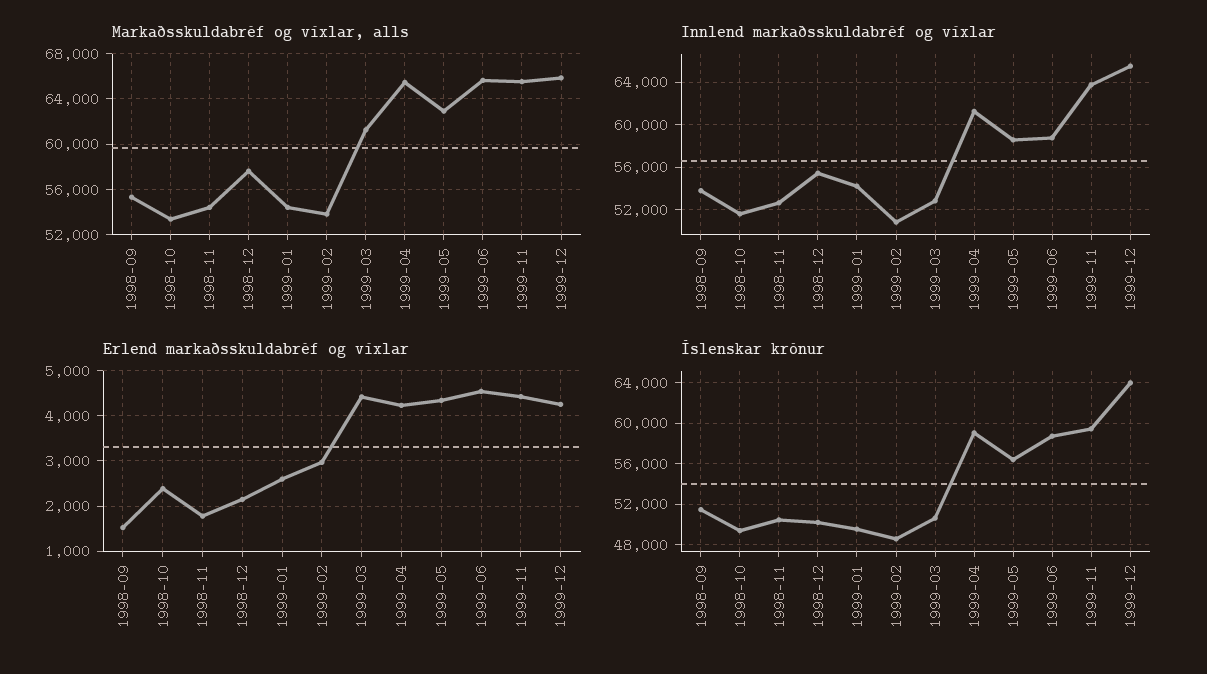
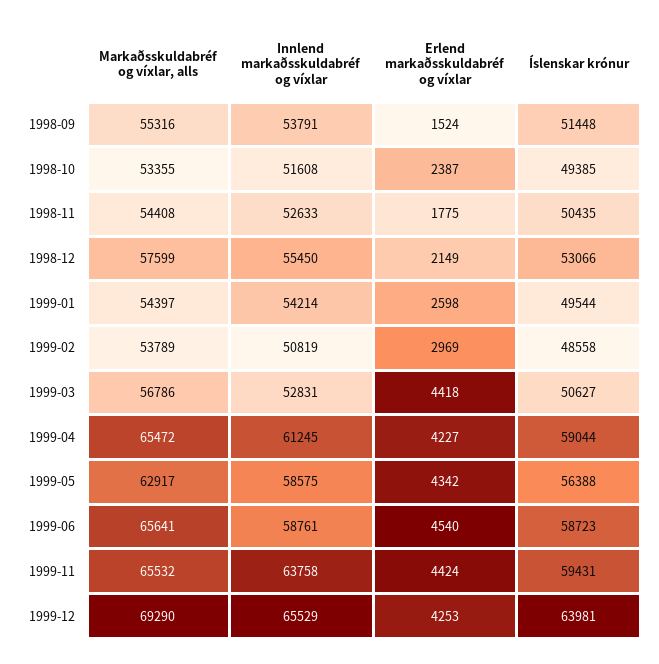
Markaðsskuldabréf og víxlar, alls, 1999-03: 61000 -> 56786
Markaðsskuldabréf og víxlar, alls, 1999-12: 66000 -> 69290
Íslenskar krónur, 1998-12: 50000 -> 53066

